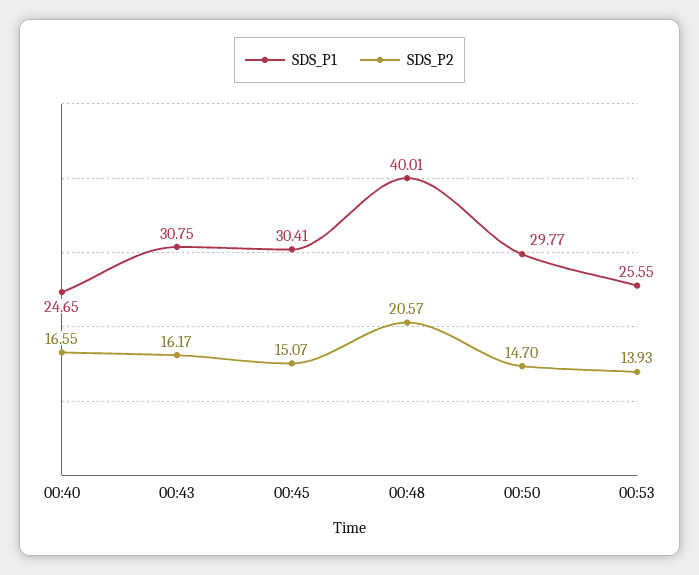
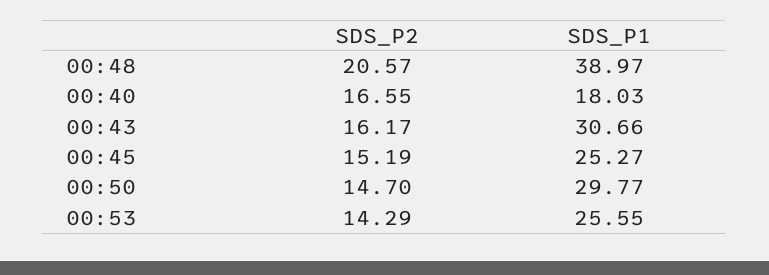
SDS_P1, 00:40: 24.65 -> 18.03
SDS_P1, 00:43: 30.75 -> 30.66
SDS_P1, 00:45: 30.41 -> 25.27
SDS_P2, 00:45: 15.07 -> 15.19
SDS_P1, 00:48: 40.01 -> 38.97
SDS_P2, 00:53: 13.93 -> 14.29

